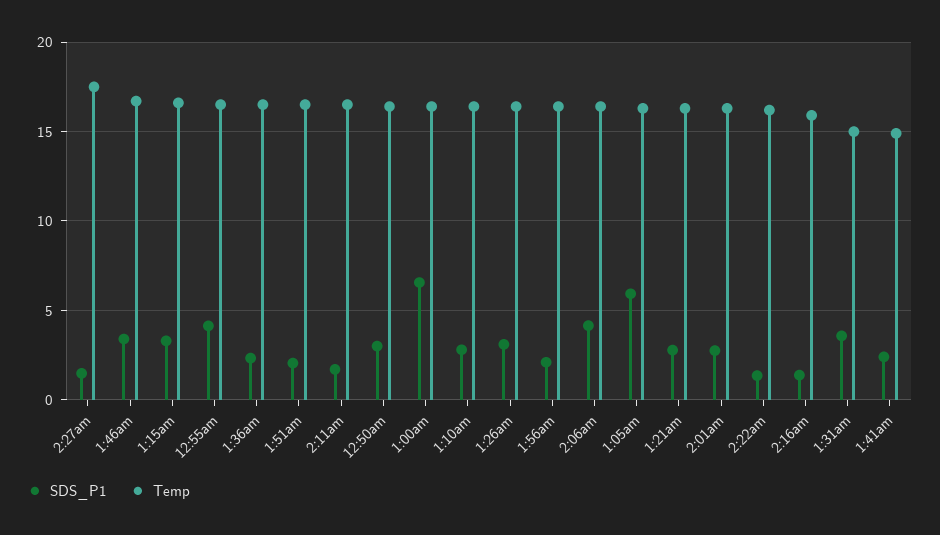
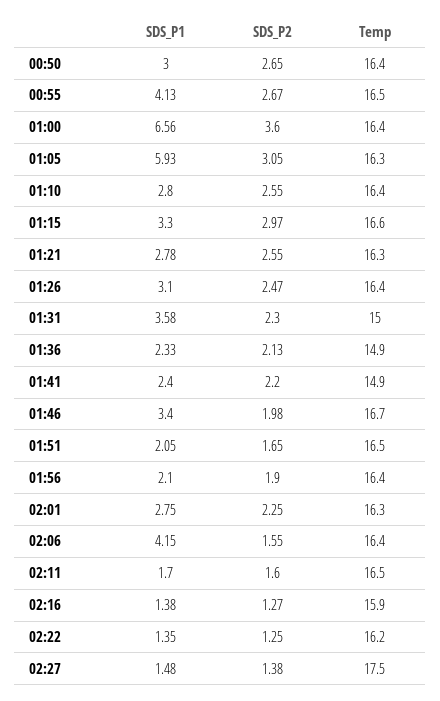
Temp, 1:36am: 16.5 -> 14.9
SDS_P2, 12:50am: none -> 2.65
SDS_P2, 12:55am: none -> 2.67
SDS_P2, 1:00am: none -> 3.6
SDS_P2, 1:05am: none -> 3.05
SDS_P2, 1:10am: none -> 2.55
SDS_P2, 1:15am: none -> 2.97
SDS_P2, 1:21am: none -> 2.55
SDS_P2, 1:26am: none -> 2.47
SDS_P2, 1:31am: none -> 2.3
SDS_P2, 1:36am: none -> 2.13
SDS_P2, 1:41am: none -> 2.2
SDS_P2, 1:46am: none -> 1.98
SDS_P2, 1:51am: none -> 1.65
SDS_P2, 1:56am: none -> 1.9
SDS_P2, 2:01am: none -> 2.25
SDS_P2, 2:06am: none -> 1.55
SDS_P2, 2:11am: none -> 1.6
SDS_P2, 2:16am: none -> 1.27
SDS_P2, 2:22am: none -> 1.25
SDS_P2, 2:27am: none -> 1.38

